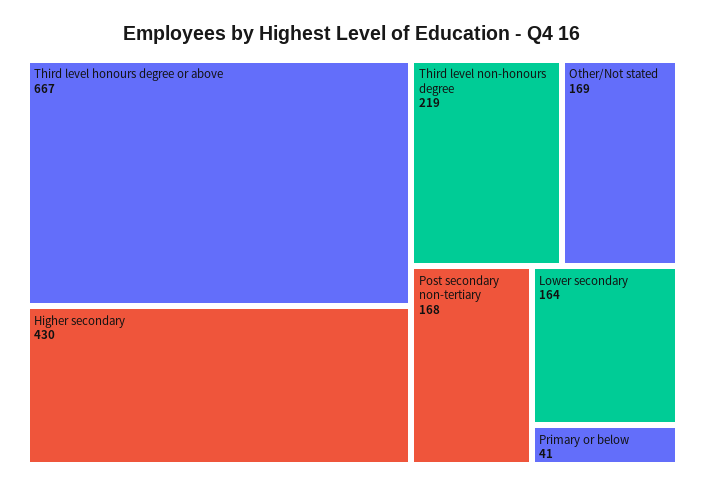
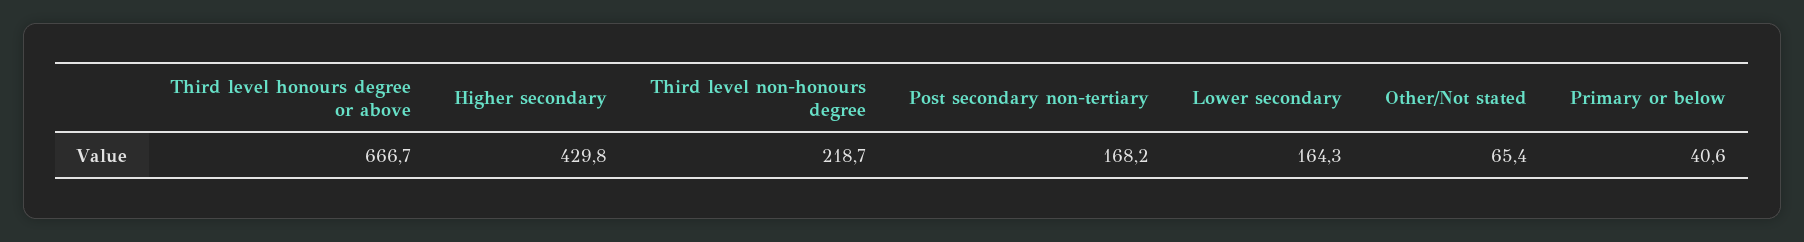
Other/Not stated: 169 -> 65.4

